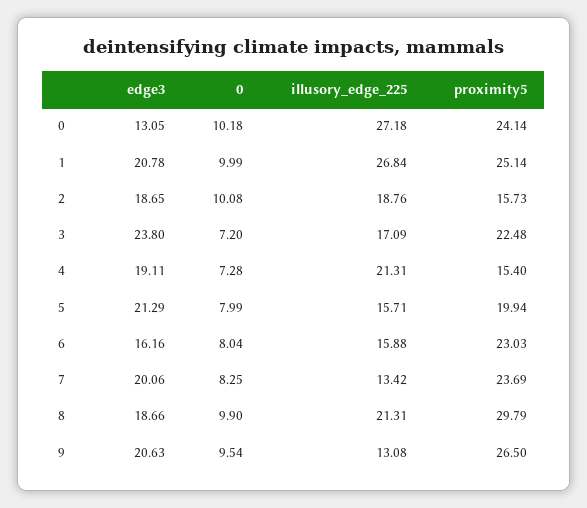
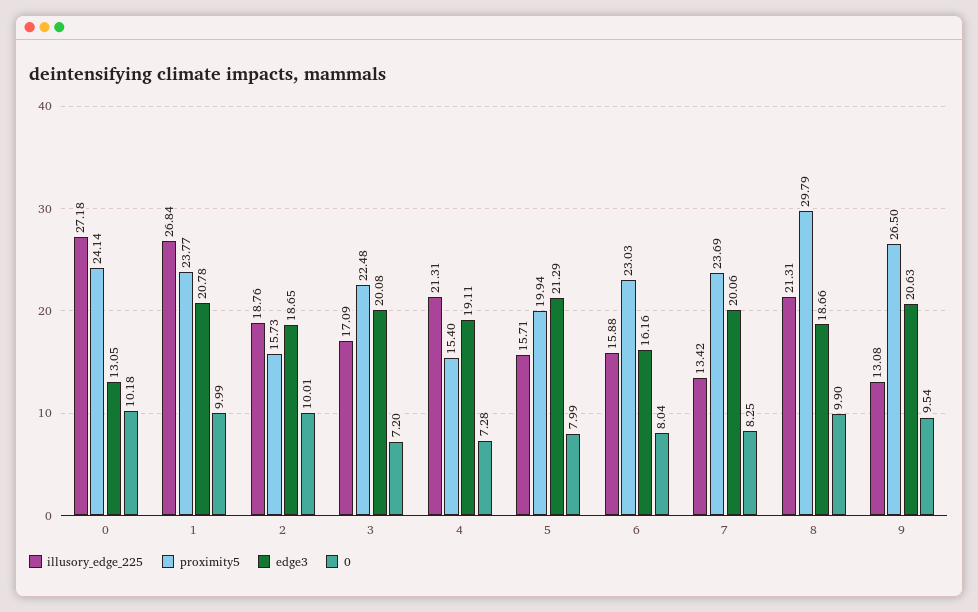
proximity5, 1: 25.14 -> 23.77
0, 2: 10.08 -> 10.01
edge3, 3: 23.8 -> 20.08

